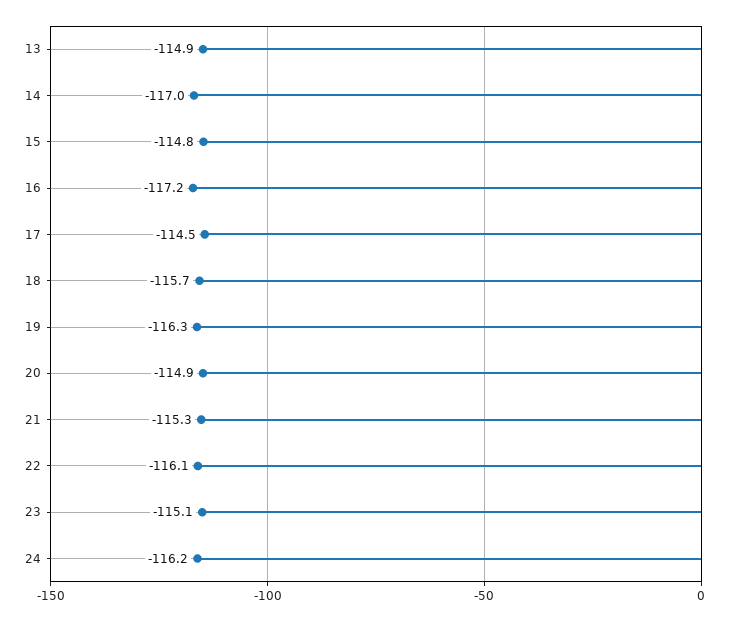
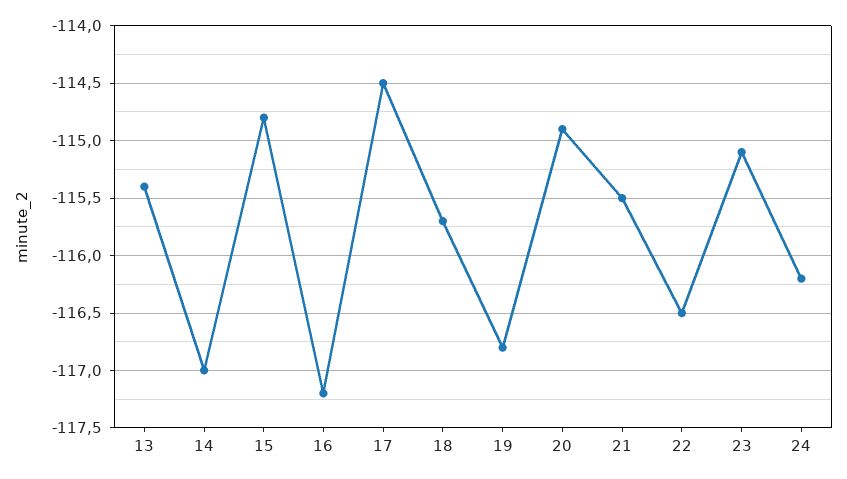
13: -114.9 -> -115.4
19: -116.3 -> -116.8
21: -115.3 -> -115.5
22: -116.1 -> -116.5

